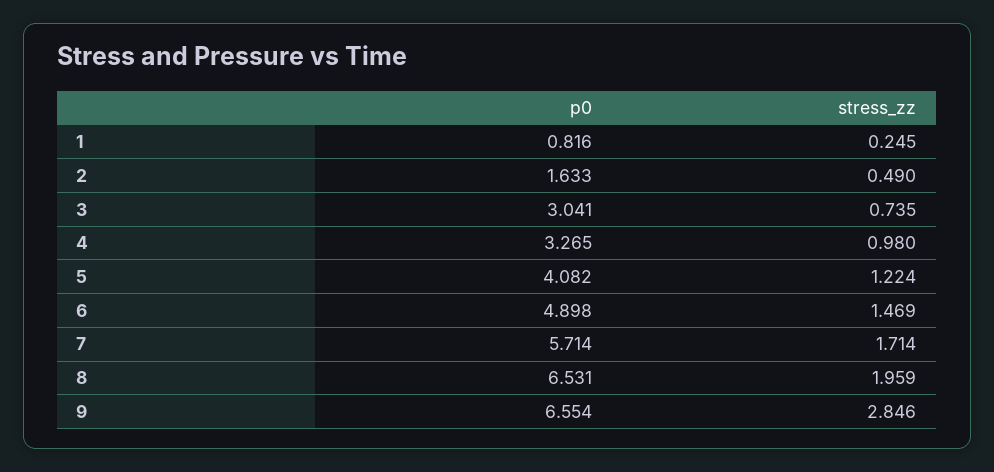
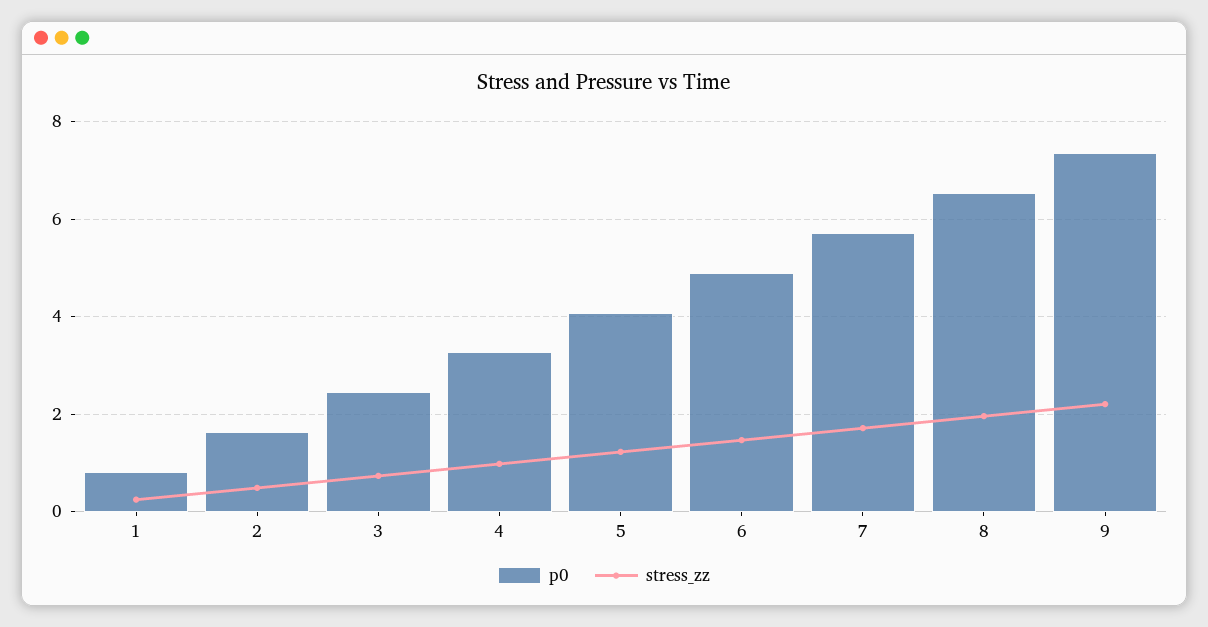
p0, 3: 3.041 -> 2.4
p0, 9: 6.554 -> 7.4
stress_zz, 9: 2.846 -> 2.2

